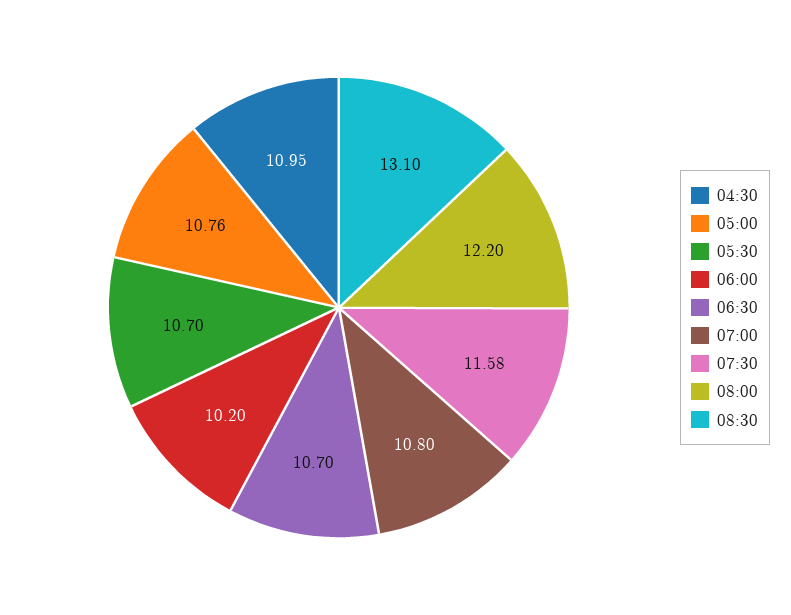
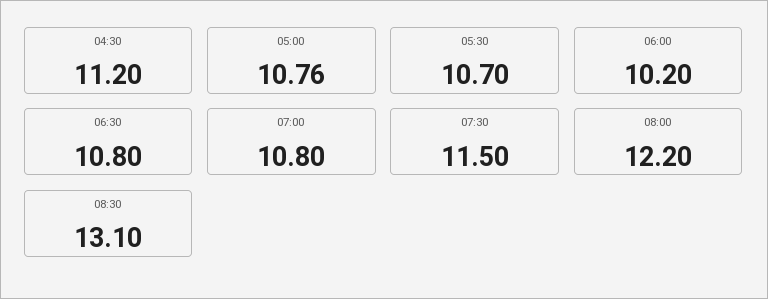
04:30: 10.95 -> 11.2
06:30: 10.7 -> 10.8
07:30: 11.58 -> 11.5

